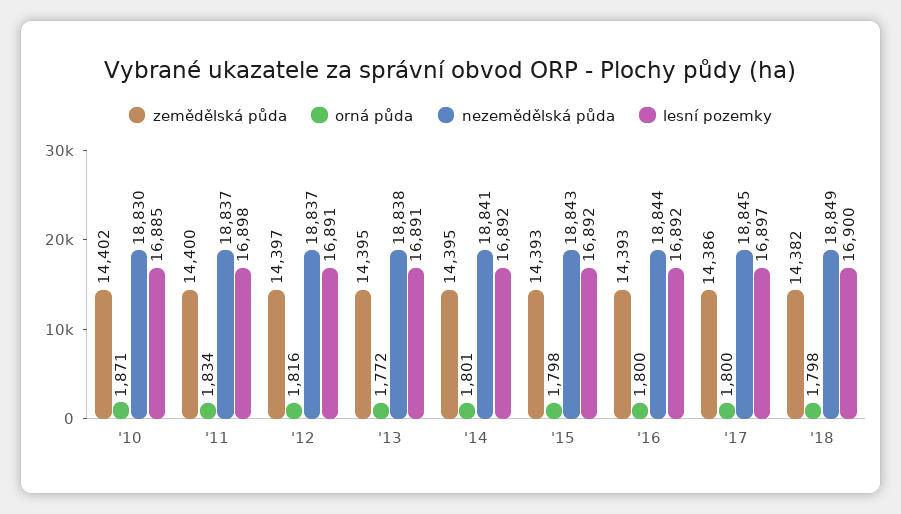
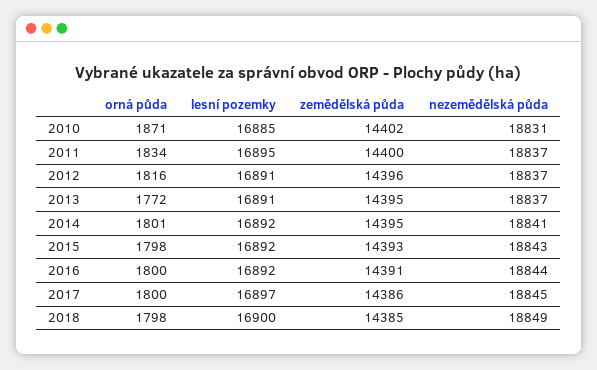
nezemědělská půda, '10: 18830 -> 18831
lesní pozemky, '11: 16898 -> 16895
zemědělská půda, '12: 14397 -> 14396
nezemědělská půda, '13: 18838 -> 18837
zemědělská půda, '16: 14393 -> 14391
zemědělská půda, '18: 14382 -> 14385

